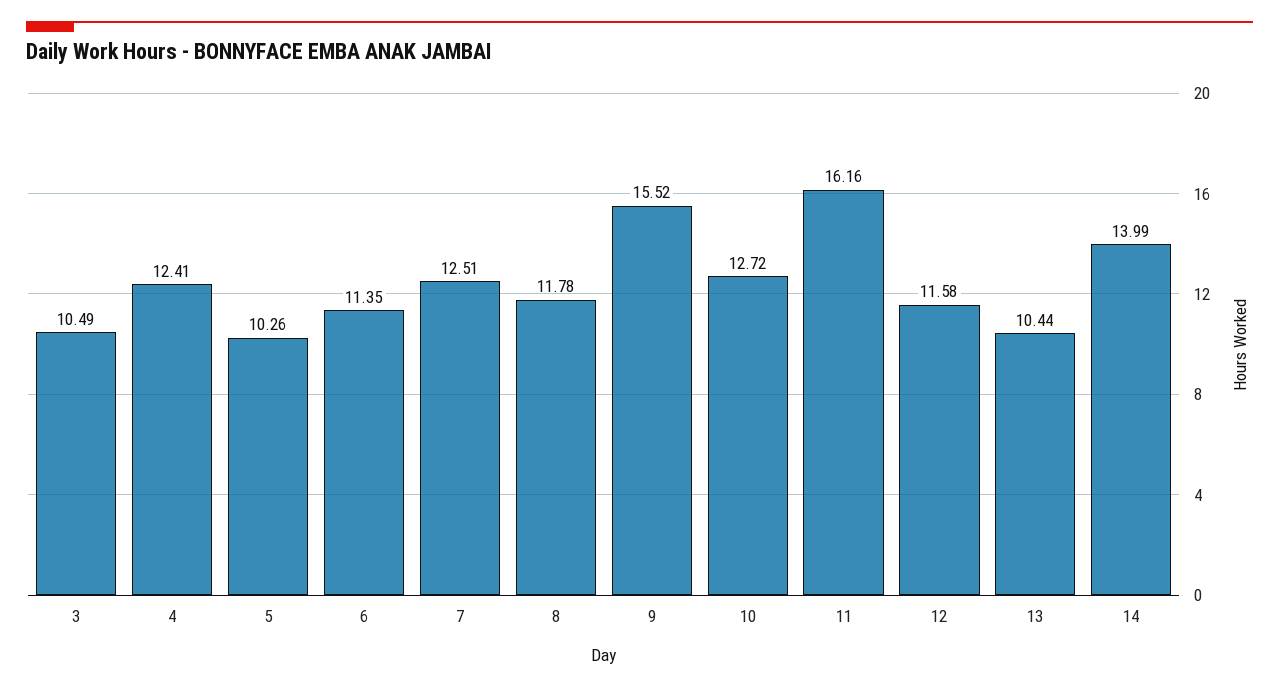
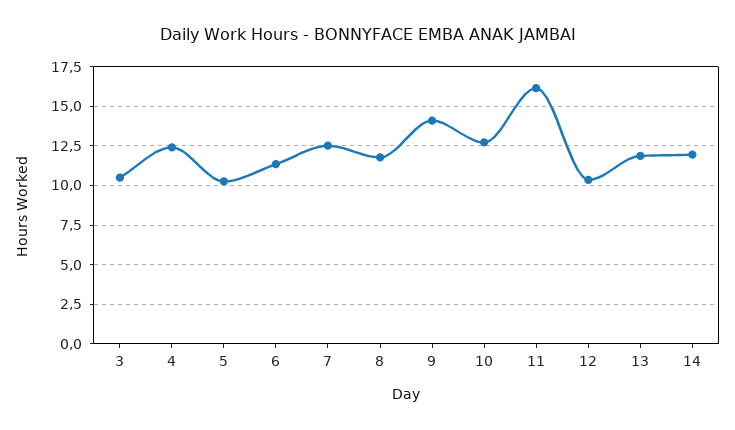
9: 15.52 -> 14
12: 11.58 -> 10.5
13: 10.44 -> 12
14: 13.99 -> 12

